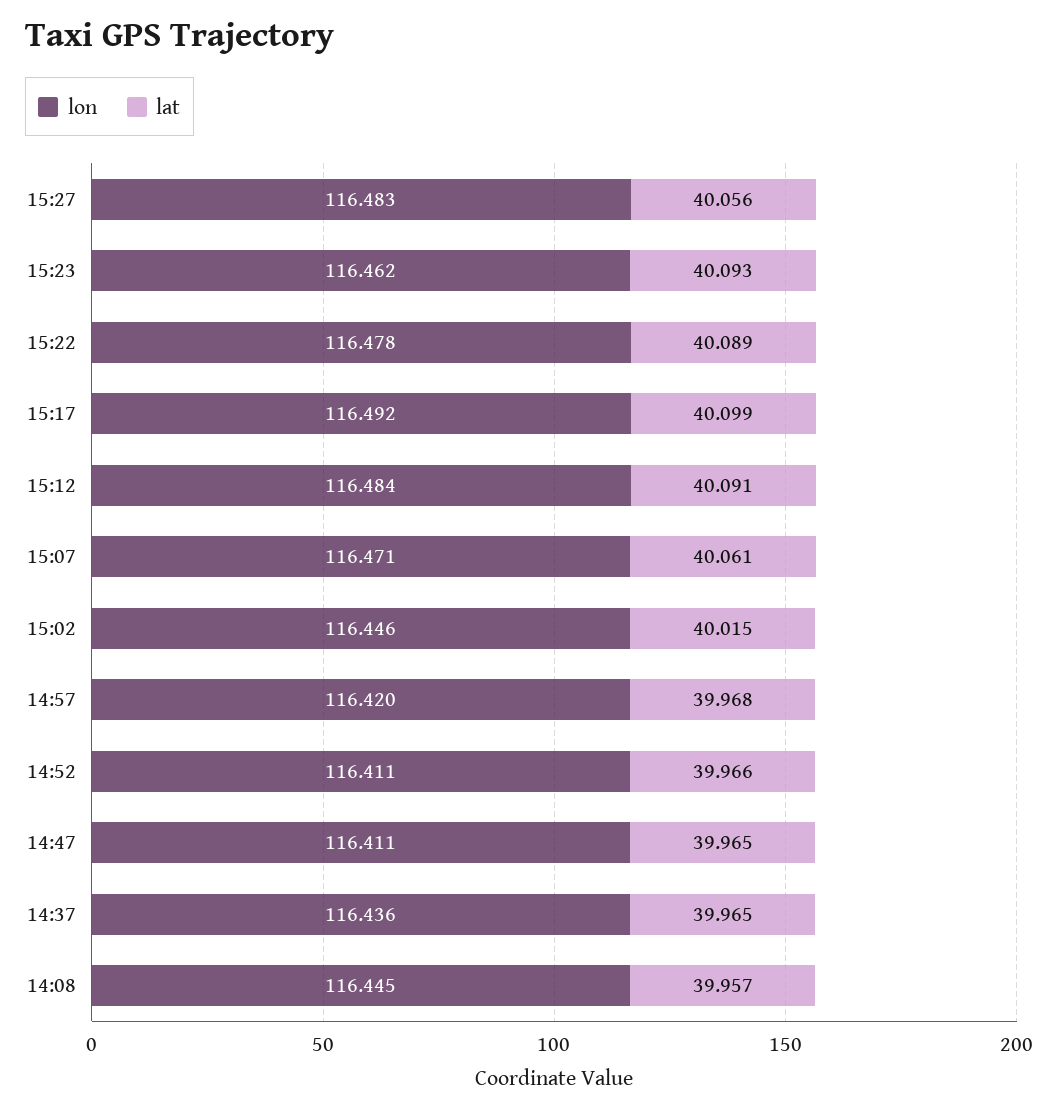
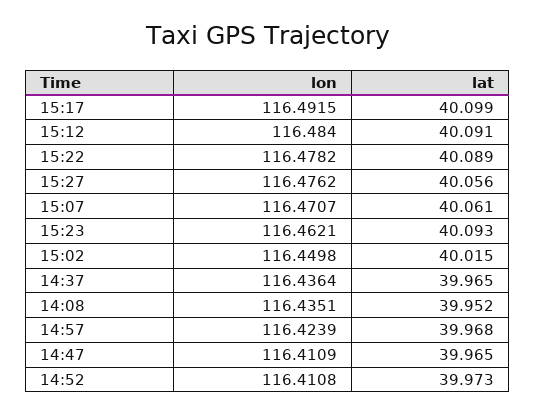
lon, 15:27: 116.483 -> 116.4762
lon, 15:02: 116.446 -> 116.4498
lon, 14:57: 116.42 -> 116.4239
lat, 14:52: 39.966 -> 39.973
lon, 14:08: 116.445 -> 116.4351
lat, 14:08: 39.957 -> 39.952

